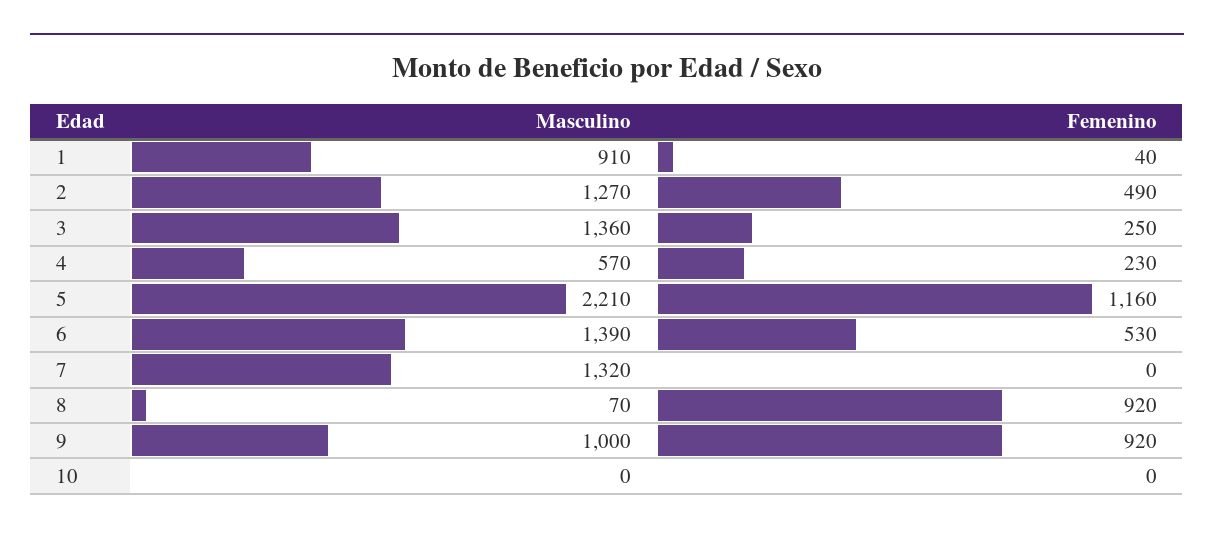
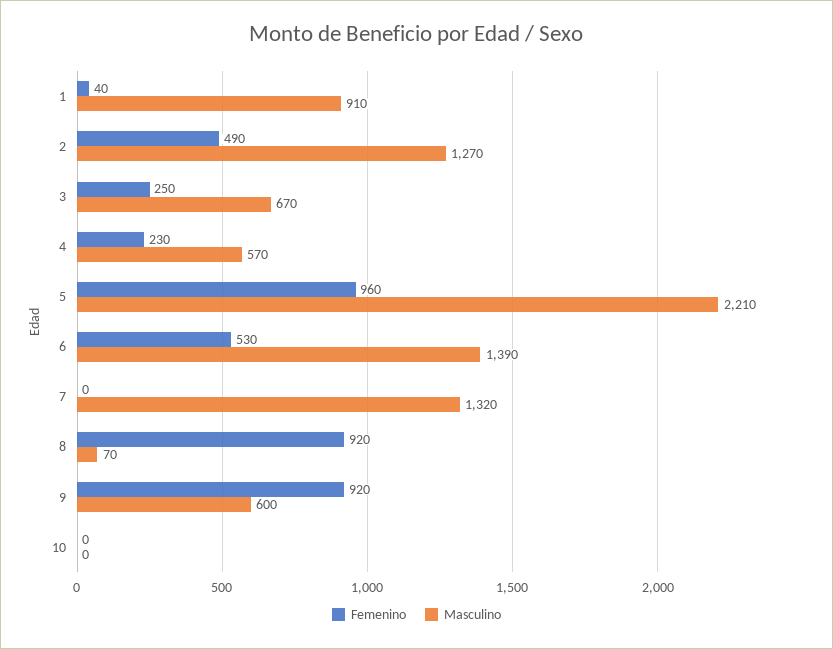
Masculino, 3: 1360 -> 670
Femenino, 5: 1160 -> 960
Masculino, 9: 1000 -> 600

